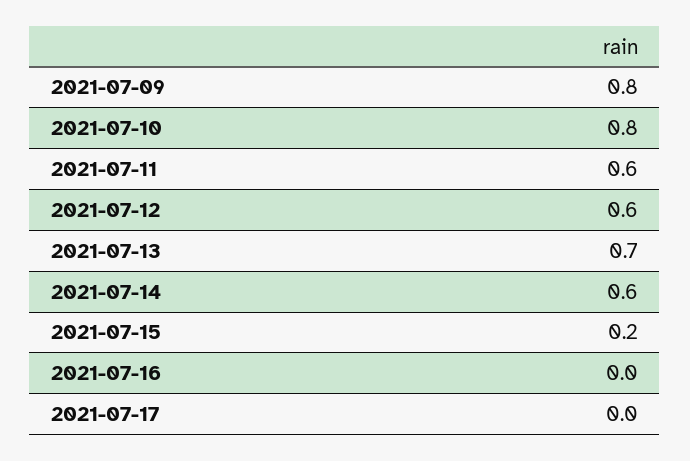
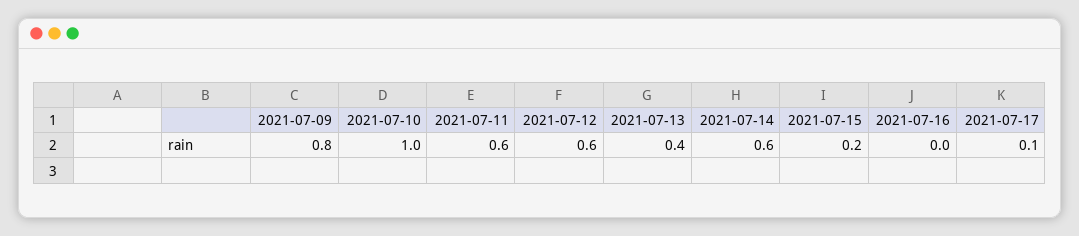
2021-07-10: 0.8 -> 1
2021-07-13: 0.7 -> 0.4
2021-07-17: 0 -> 0.1

